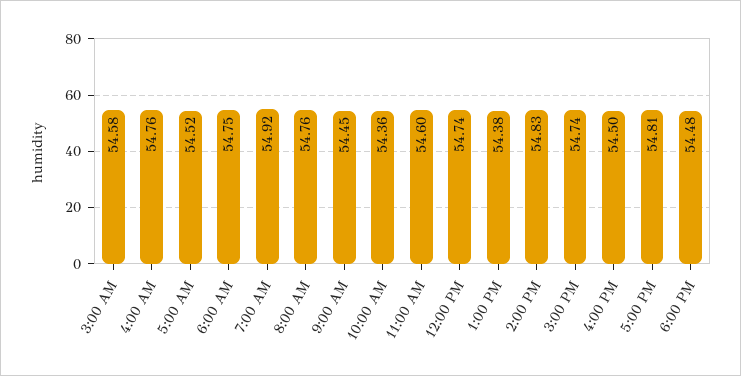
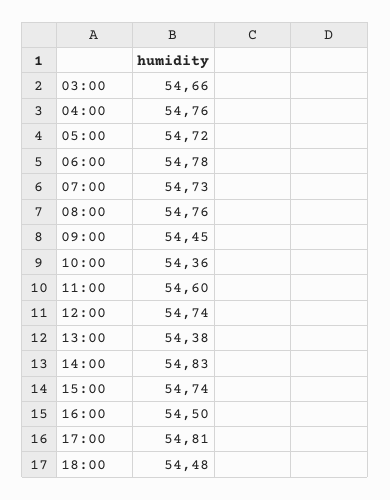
3:00 AM: 54.58 -> 54.66
5:00 AM: 54.52 -> 54.72
6:00 AM: 54.75 -> 54.78
7:00 AM: 54.92 -> 54.73

